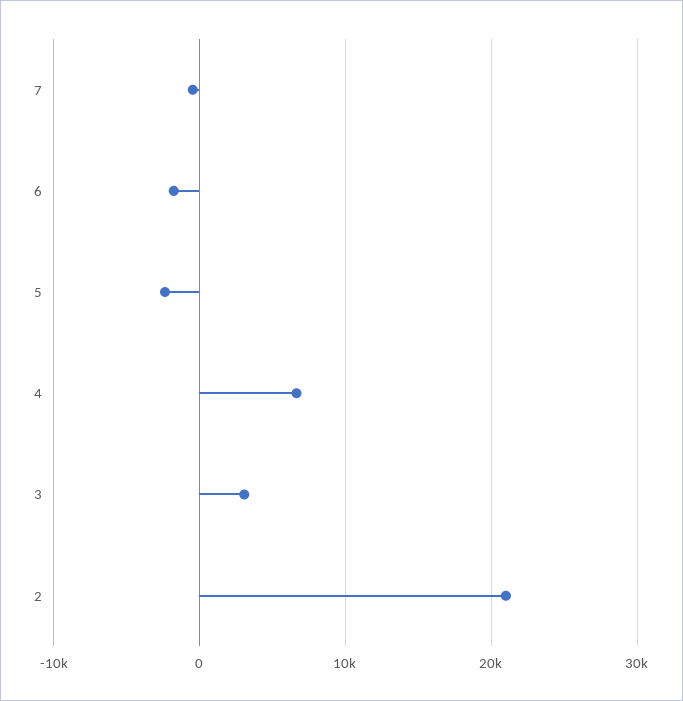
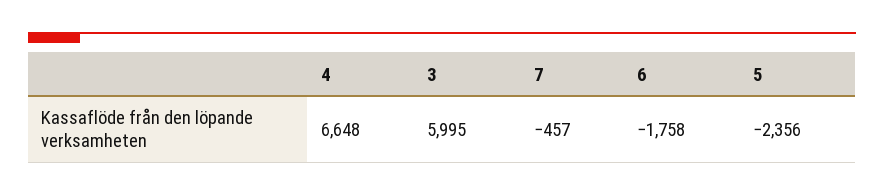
3: 3000 -> 5995
2: 21000 -> none

